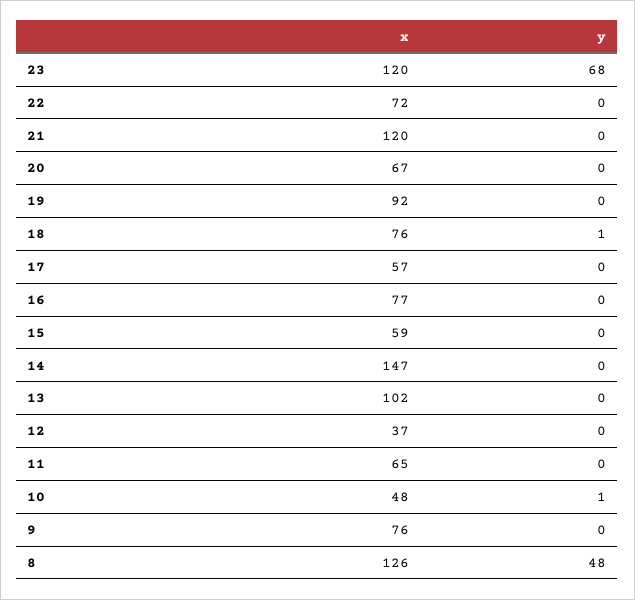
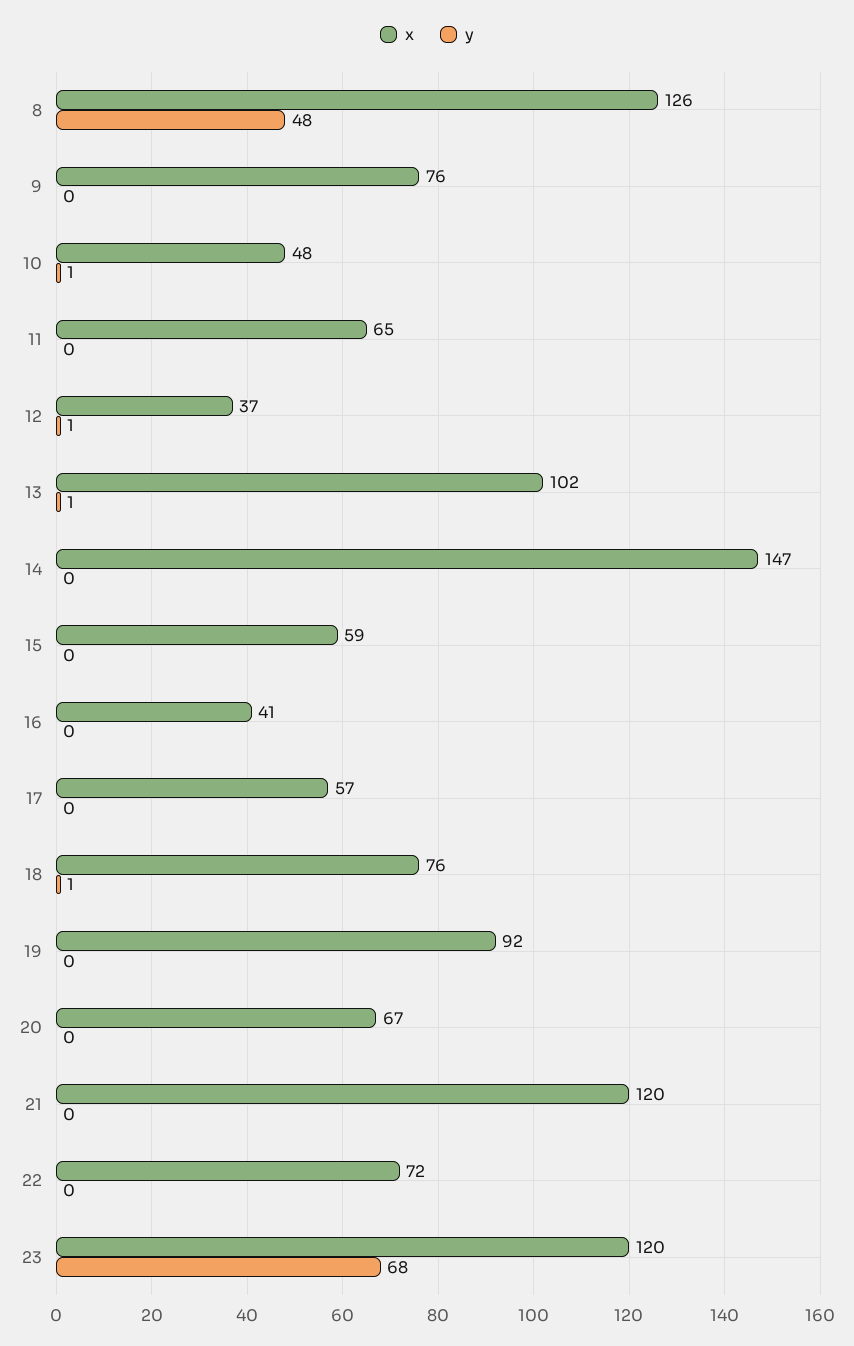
x, 16: 77 -> 41
y, 13: 0 -> 1
y, 12: 0 -> 1

